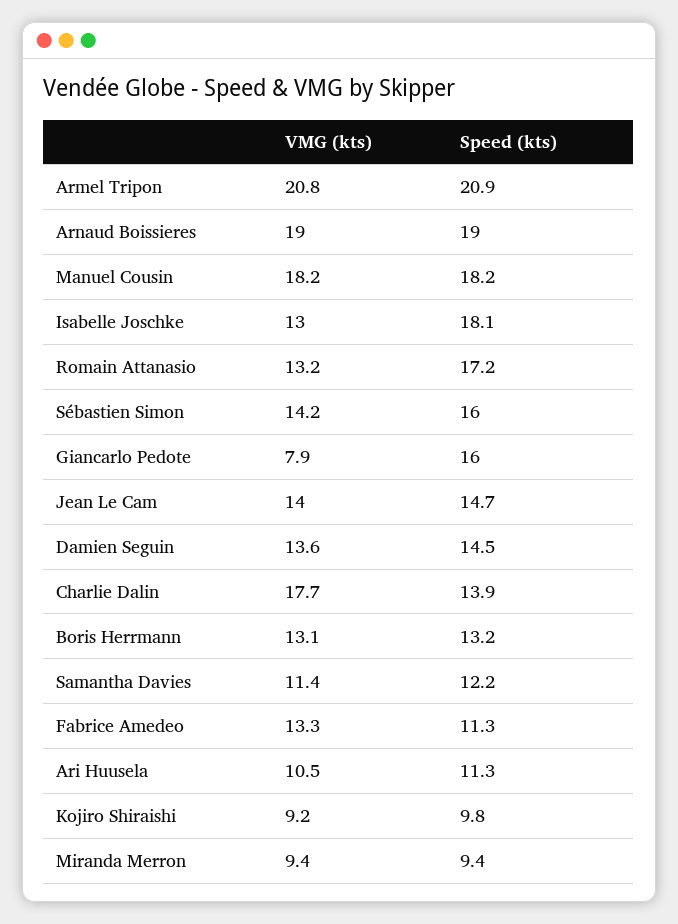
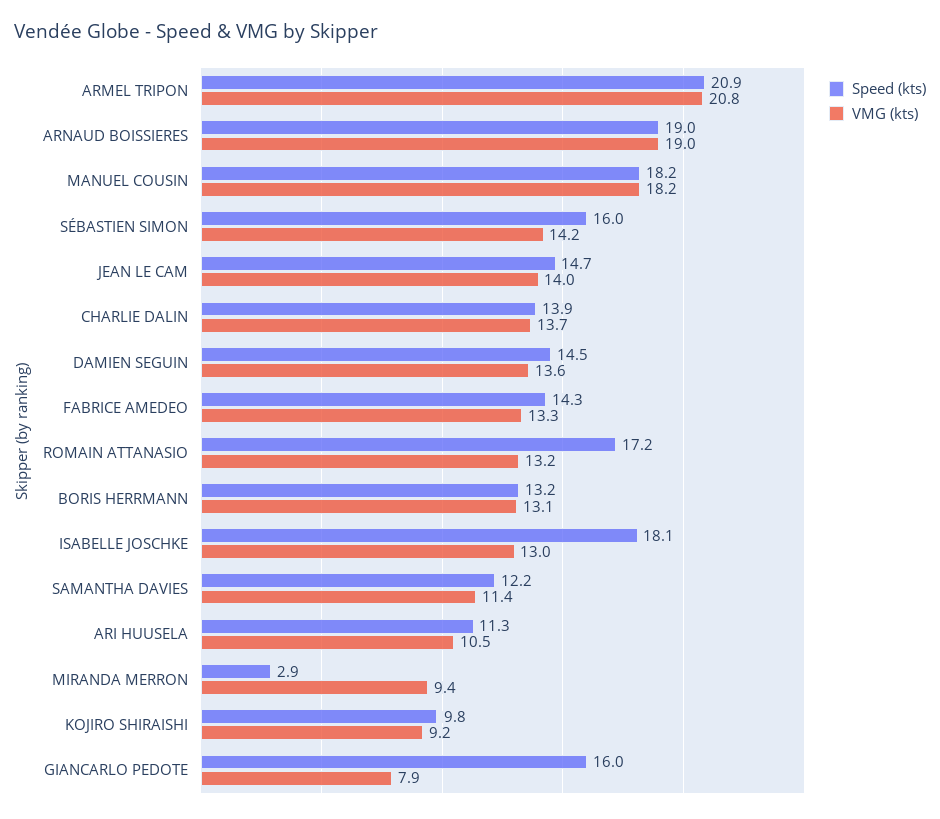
VMG (kts), Charlie Dalin: 17.7 -> 13.7
Speed (kts), Fabrice Amedeo: 11.3 -> 14.3
Speed (kts), Miranda Merron: 9.4 -> 2.9

